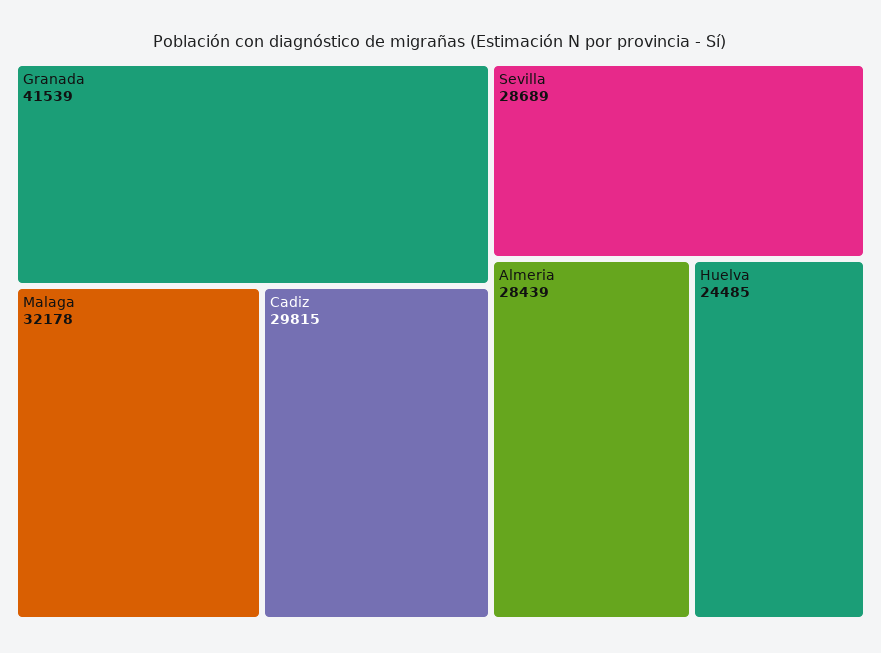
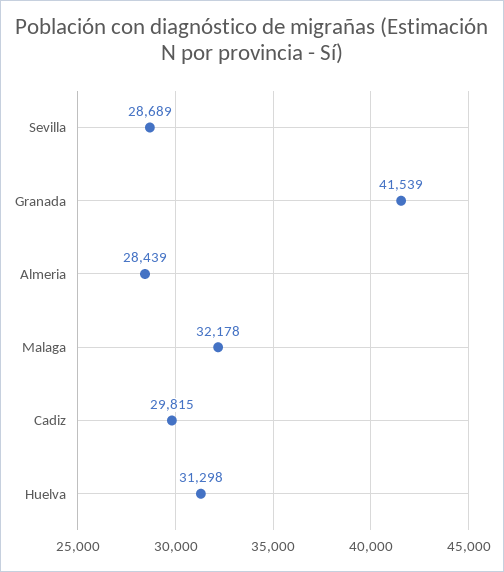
Huelva: 24485 -> 31298

